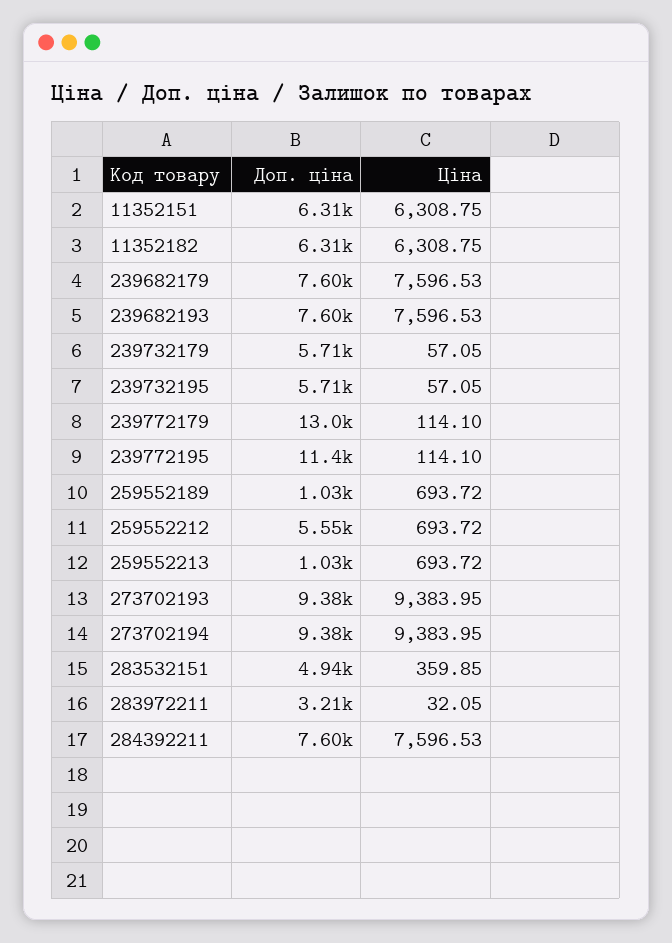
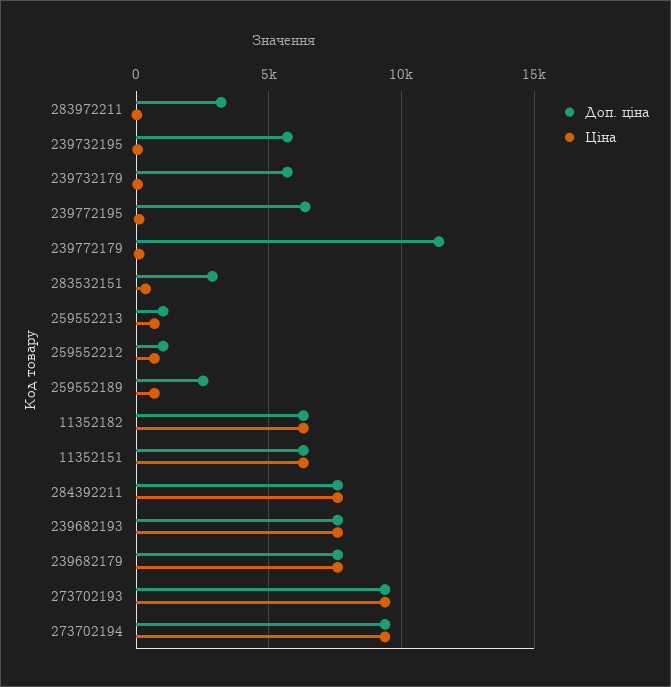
Доп. ціна, 239772179: 13000 -> 11500
Доп. ціна, 239772195: 11400 -> 6500
Доп. ціна, 259552189: 1030 -> 2500
Доп. ціна, 259552212: 5550 -> 1000
Доп. ціна, 283532151: 4940 -> 3000

